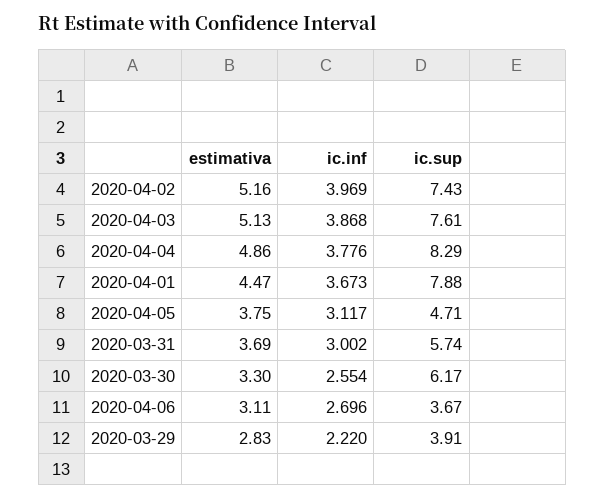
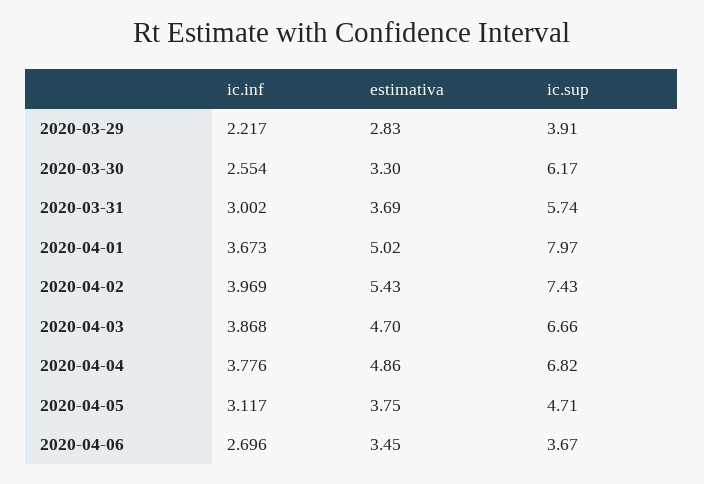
estimativa, 2020-04-02: 5.16 -> 5.43
estimativa, 2020-04-03: 5.13 -> 4.7
ic.sup, 2020-04-03: 7.61 -> 6.66
ic.sup, 2020-04-04: 8.29 -> 6.82
estimativa, 2020-04-01: 4.47 -> 5.02
ic.sup, 2020-04-01: 7.88 -> 7.97
estimativa, 2020-04-06: 3.11 -> 3.45
ic.inf, 2020-03-29: 2.22 -> 2.217

